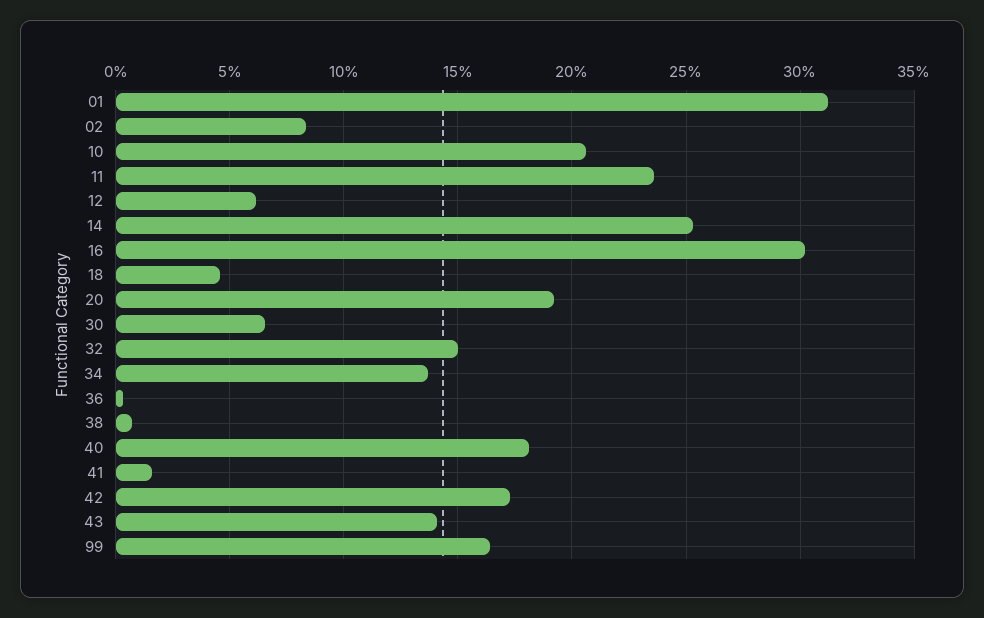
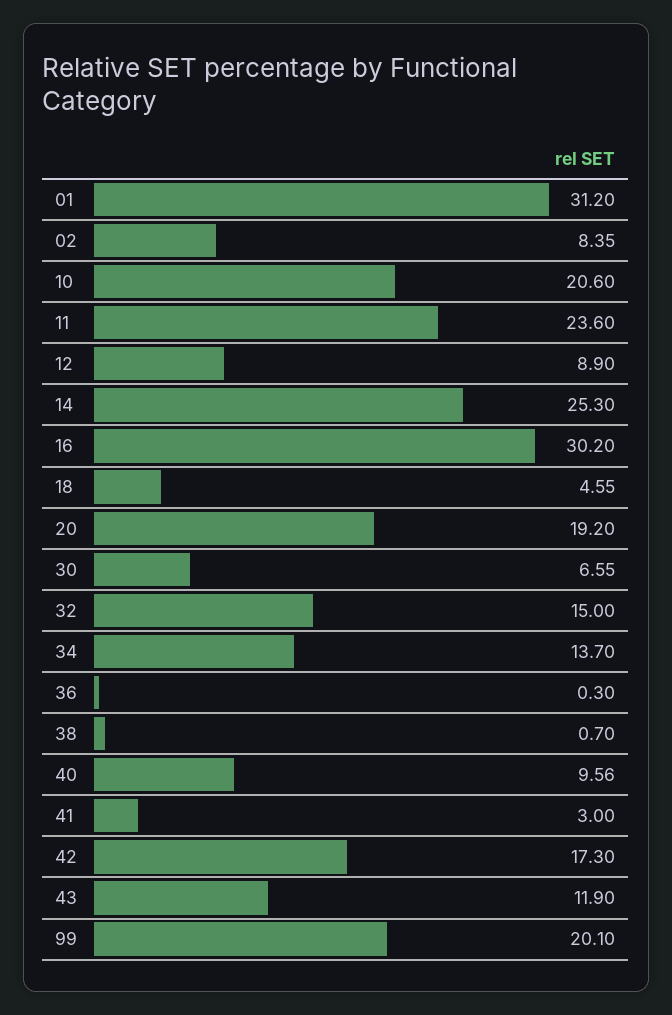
12: 6 -> 8.9
40: 18 -> 9.56
41: 1.5 -> 3
43: 14 -> 11.9
99: 16.5 -> 20.1

